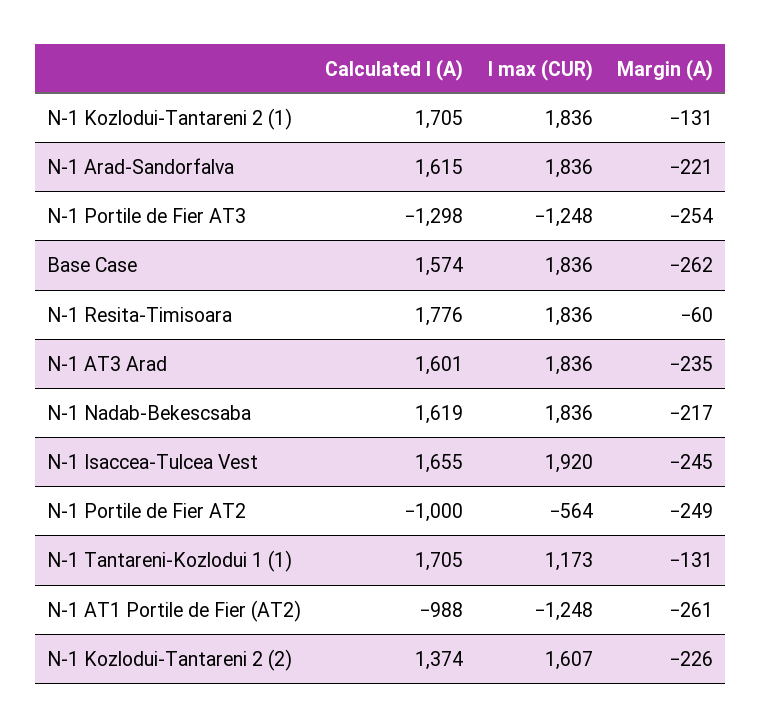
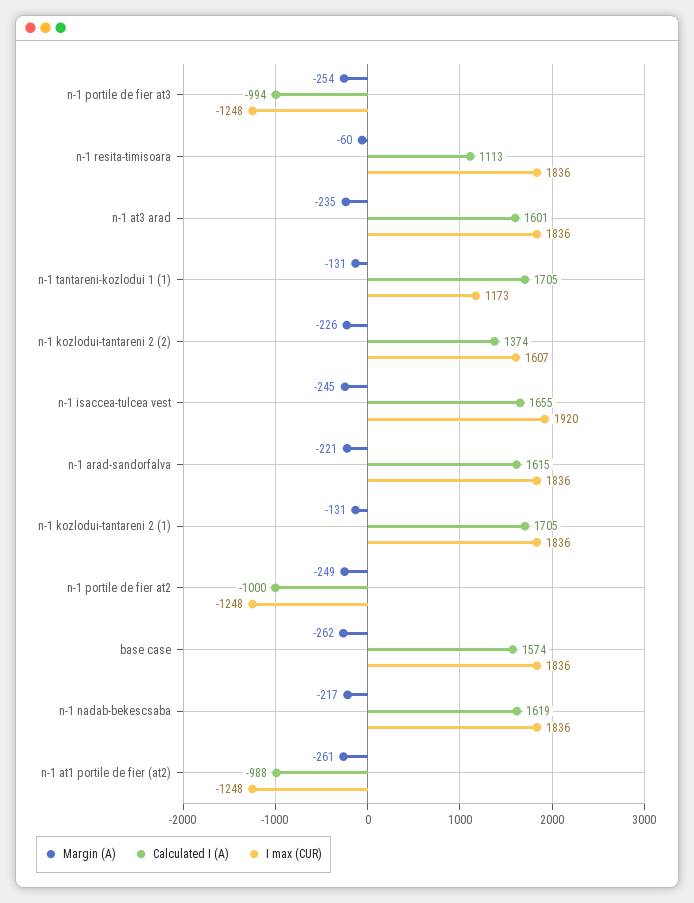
Calculated I (A), N-1 Portile de Fier AT3: -1298 -> -994
Calculated I (A), N-1 Resita-Timisoara: 1776 -> 1113
I max (CUR), N-1 Portile de Fier AT2: -564 -> -1248

